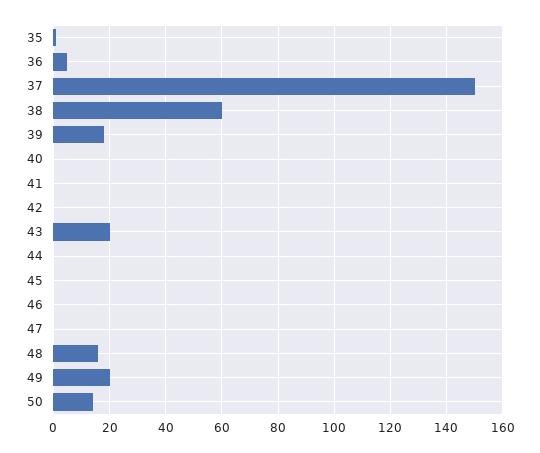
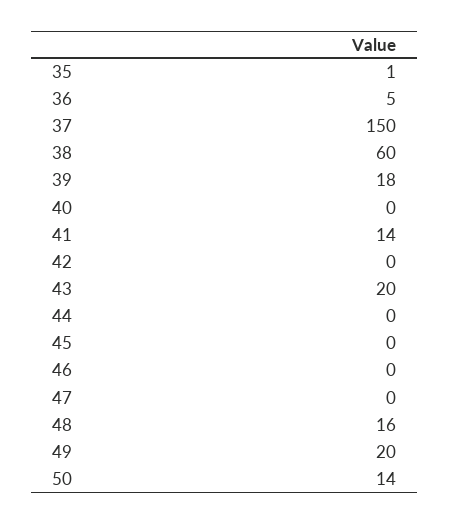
41: 0 -> 14

